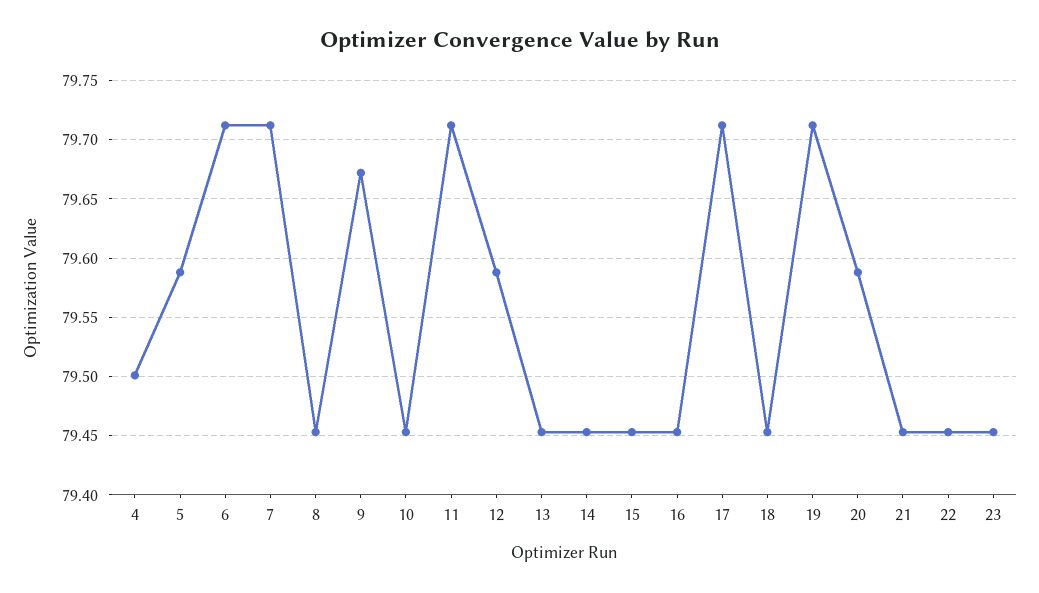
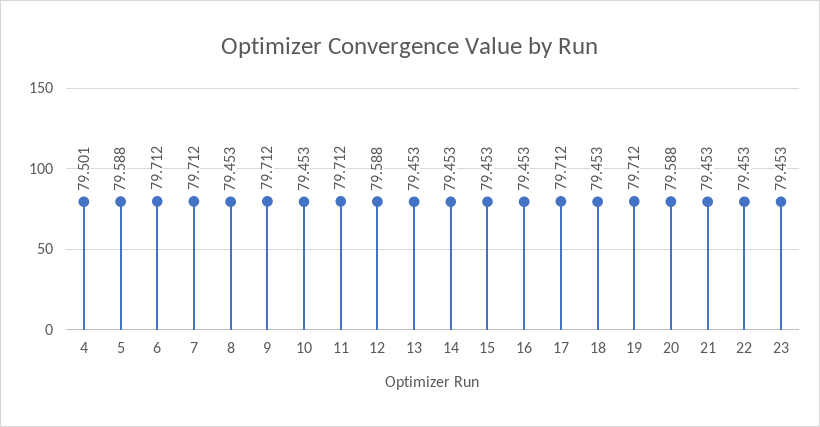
9: 79.67 -> 79.712

